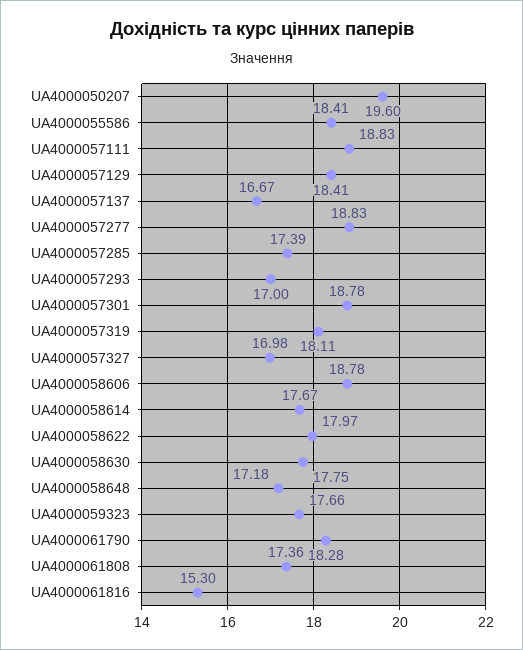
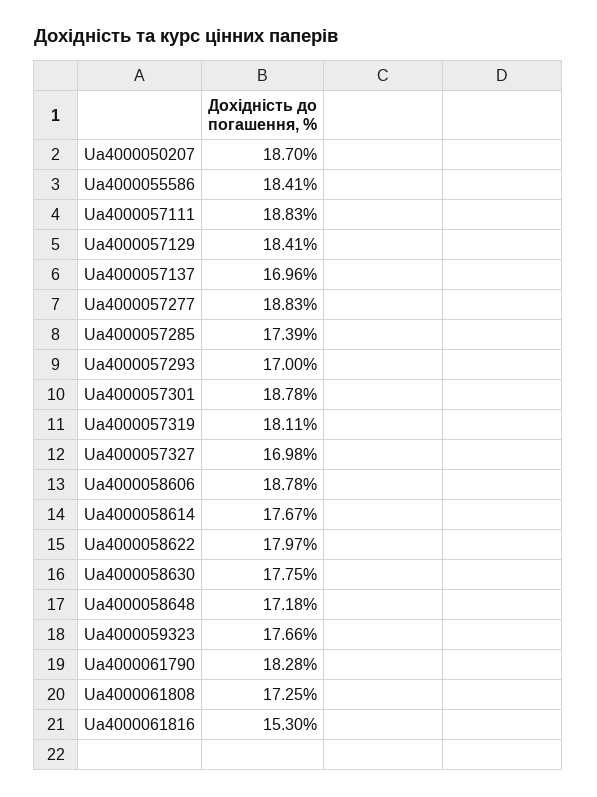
UA4000050207: 19.6 -> 18.7
UA4000057137: 16.67 -> 16.96
UA4000061808: 17.36 -> 17.25

